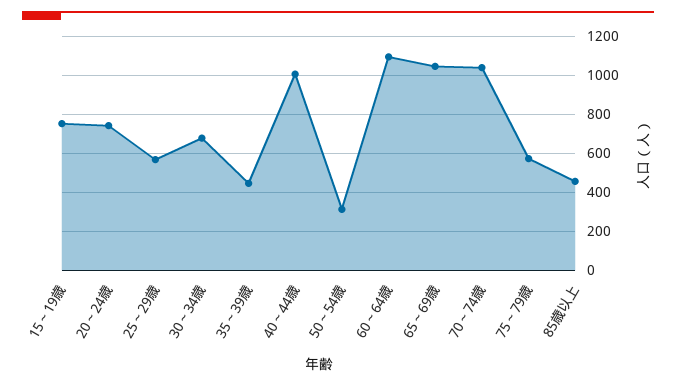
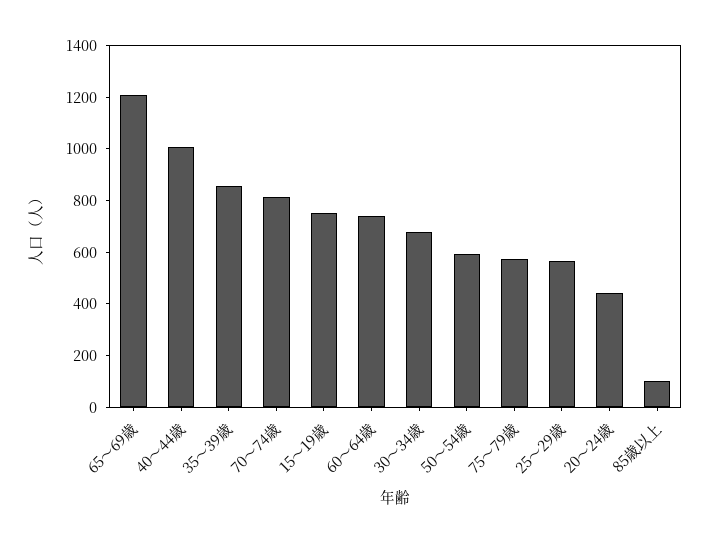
20～24歳: 750 -> 450
35～39歳: 450 -> 850
50～54歳: 300 -> 600
60～64歳: 1100 -> 750
65～69歳: 1050 -> 1200
70～74歳: 1050 -> 800
85歳以上: 450 -> 100

